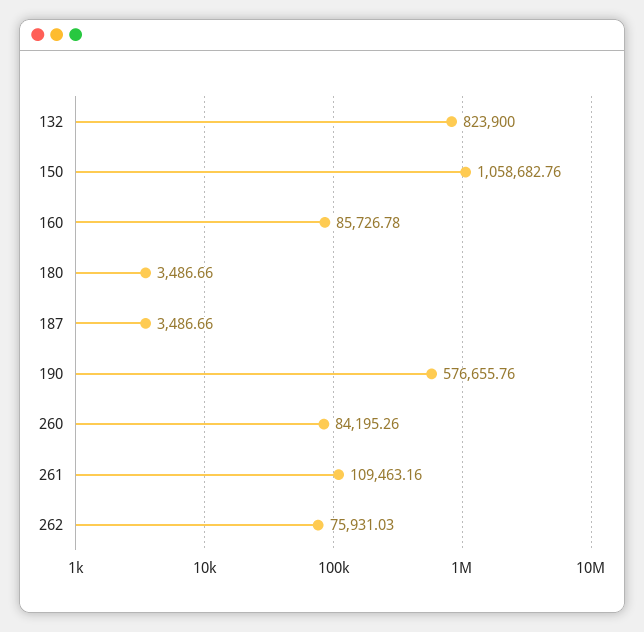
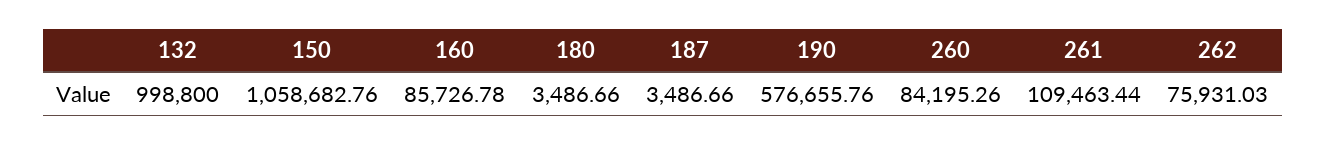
132: 823900 -> 998800
261: 109463.16 -> 109463.44

